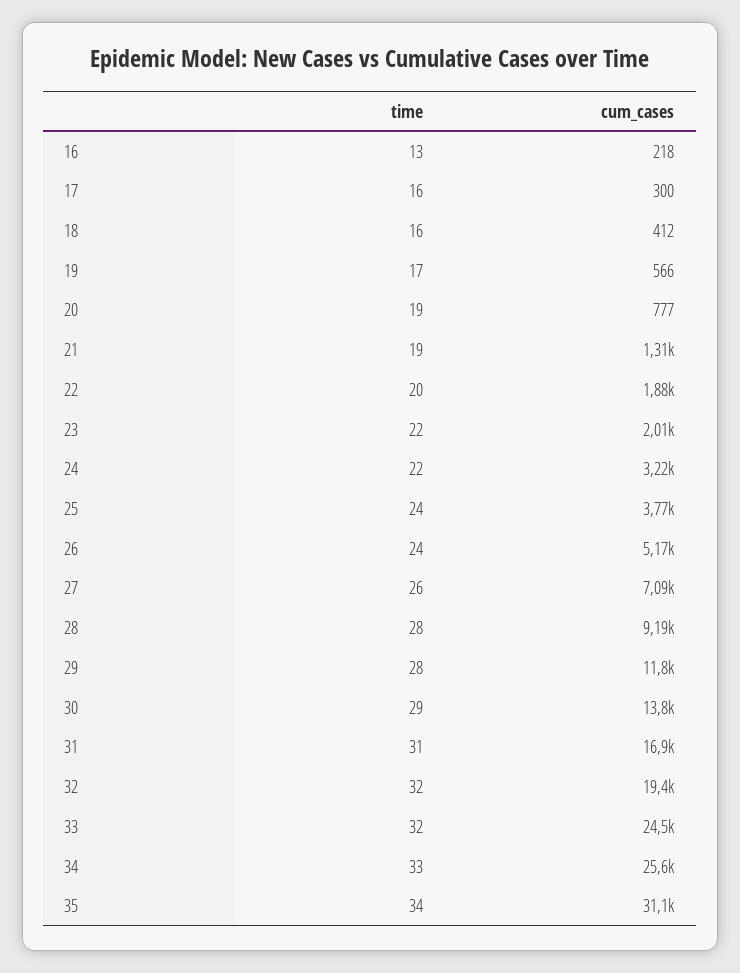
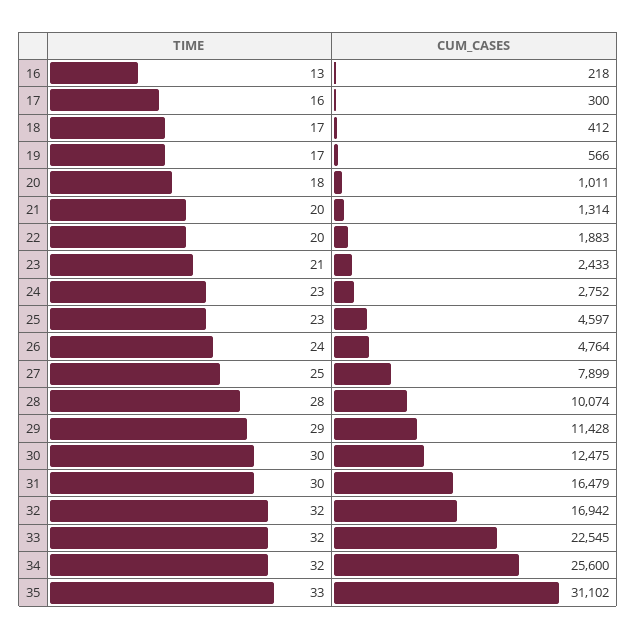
time, 18: 16 -> 17
time, 20: 19 -> 18
cum_cases, 20: 777 -> 1011
time, 21: 19 -> 20
time, 23: 22 -> 21
cum_cases, 23: 2010 -> 2433
time, 24: 22 -> 23
cum_cases, 24: 3220 -> 2752
time, 25: 24 -> 23
cum_cases, 25: 3770 -> 4597
cum_cases, 26: 5170 -> 4764
time, 27: 26 -> 25
cum_cases, 27: 7090 -> 7899
cum_cases, 28: 9190 -> 10074
time, 29: 28 -> 29
cum_cases, 29: 11800 -> 11428
time, 30: 29 -> 30
cum_cases, 30: 13800 -> 12475
time, 31: 31 -> 30
cum_cases, 31: 16900 -> 16479
cum_cases, 32: 19400 -> 16942
cum_cases, 33: 24500 -> 22545
time, 34: 33 -> 32
time, 35: 34 -> 33

